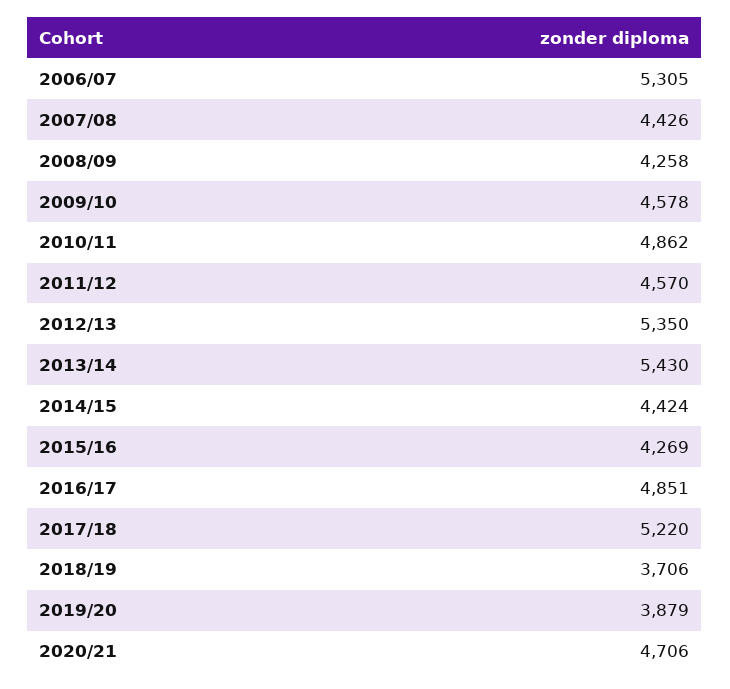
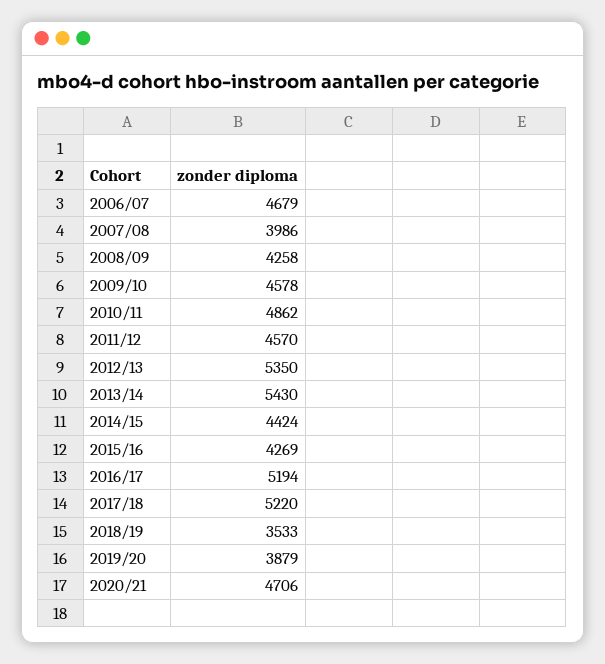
2006/07: 5305 -> 4679
2007/08: 4426 -> 3986
2016/17: 4851 -> 5194
2018/19: 3706 -> 3533

